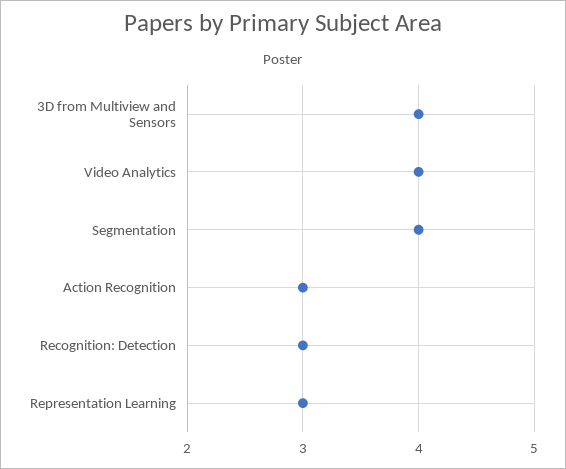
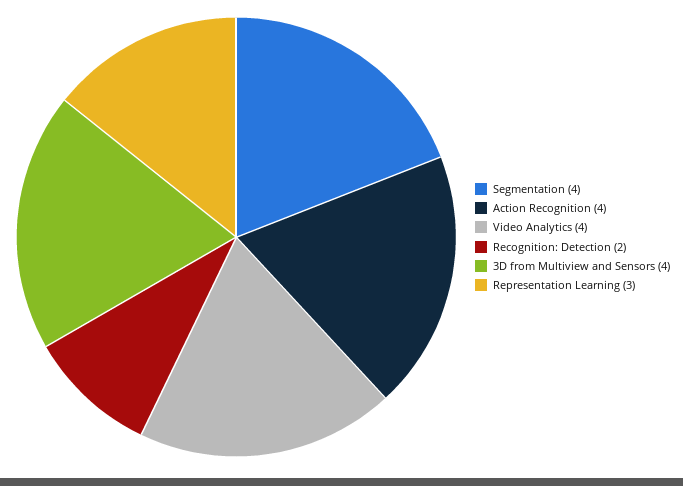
Action Recognition: 3 -> 4
Recognition: Detection: 3 -> 2

